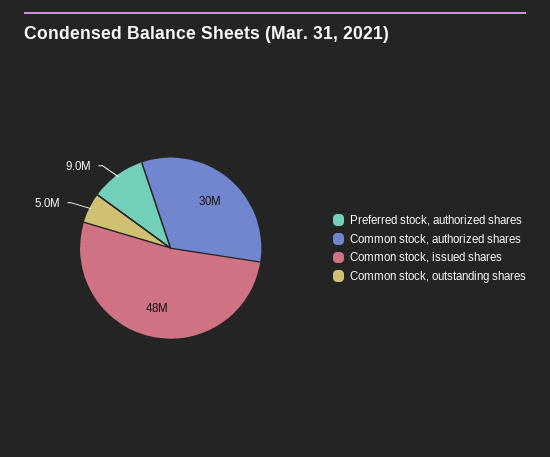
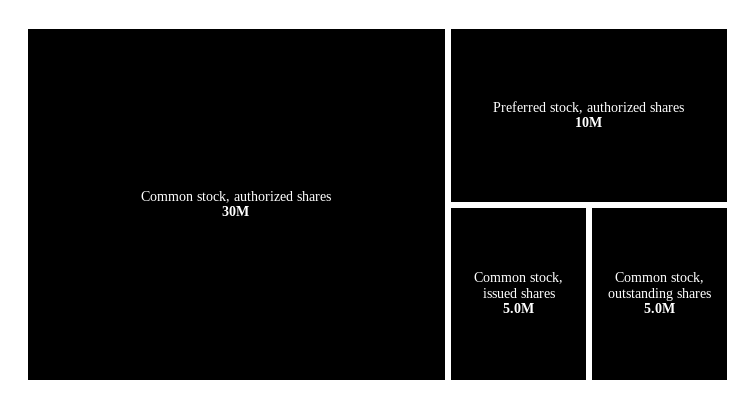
Preferred stock, authorized shares: 9000000 -> 10000000
Common stock, issued shares: 48000000 -> 5000000

